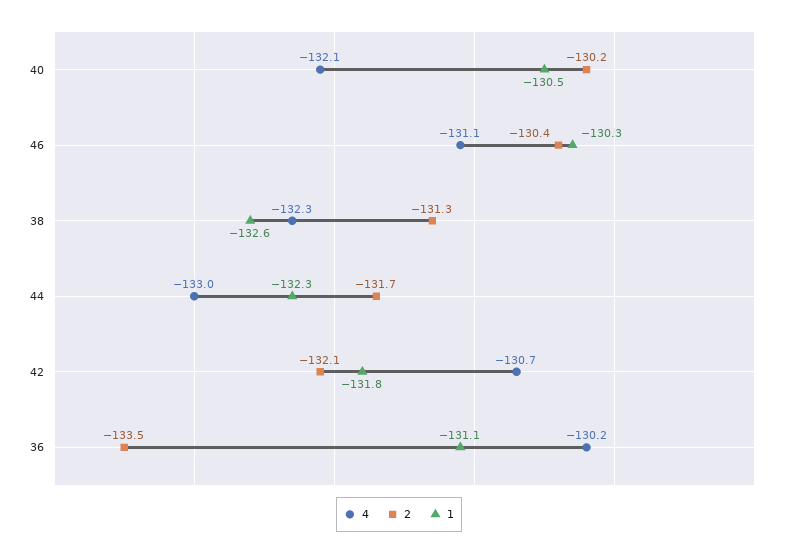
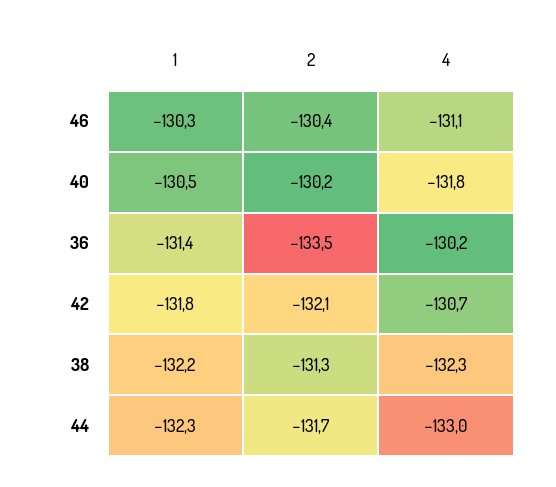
4, 40: -132.1 -> -131.8
1, 38: -132.6 -> -132.2
1, 36: -131.1 -> -131.4

